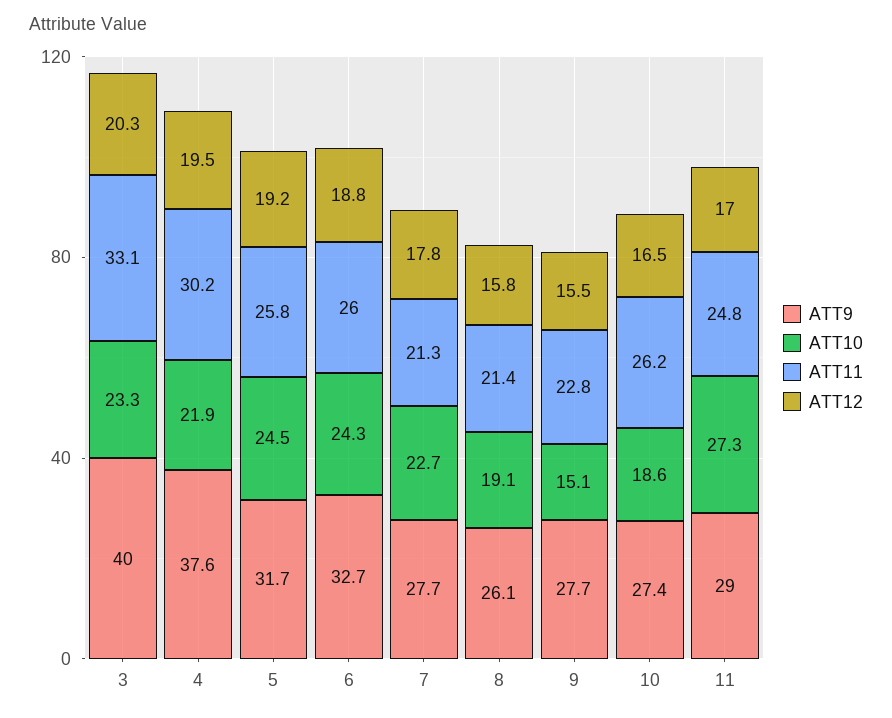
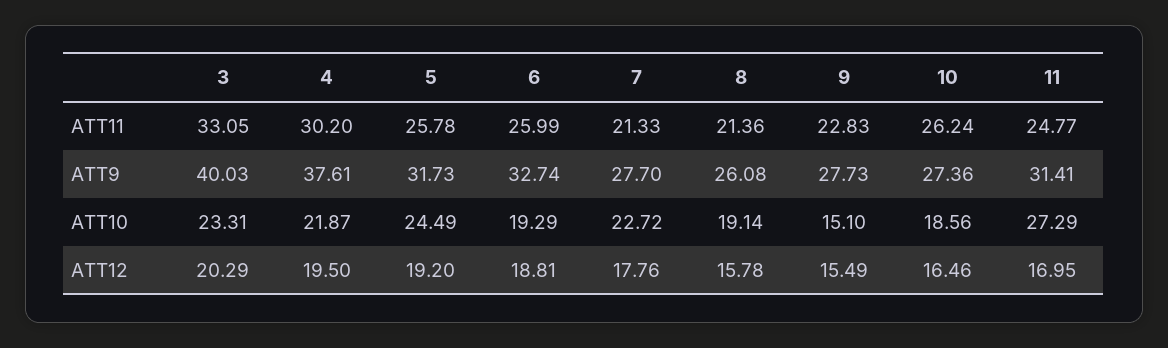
ATT10, 6: 24.3 -> 19.29
ATT9, 11: 29 -> 31.41

